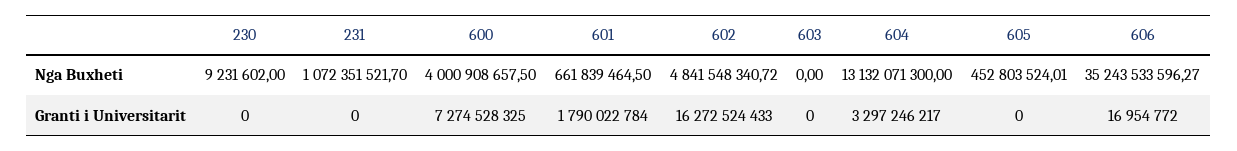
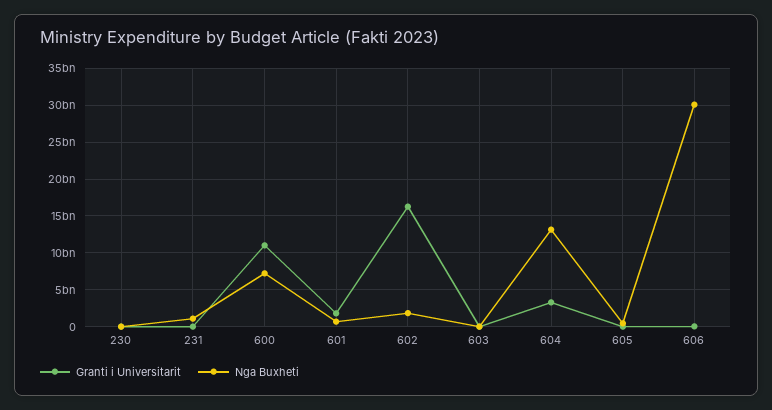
Nga Buxheti, 600: 4000908657.5 -> 7000000000
Nga Buxheti, 602: 4841548340.72 -> 2000000000
Nga Buxheti, 606: 35243533596.27 -> 30000000000
Granti i Universitarit, 600: 7274528325 -> 11000000000

